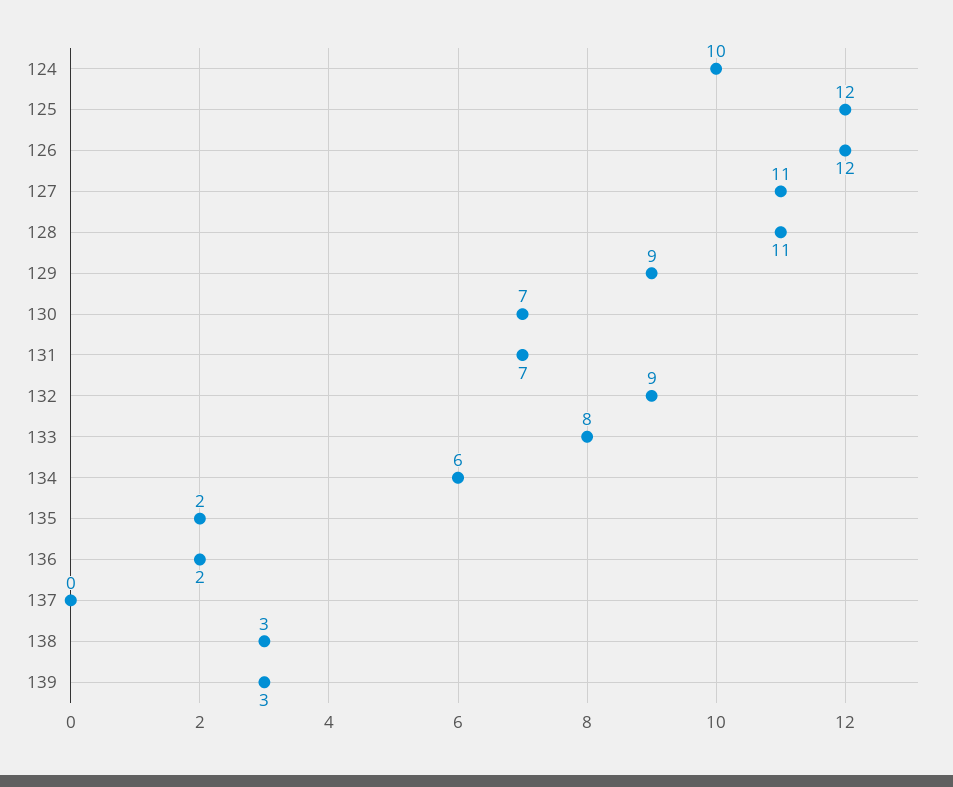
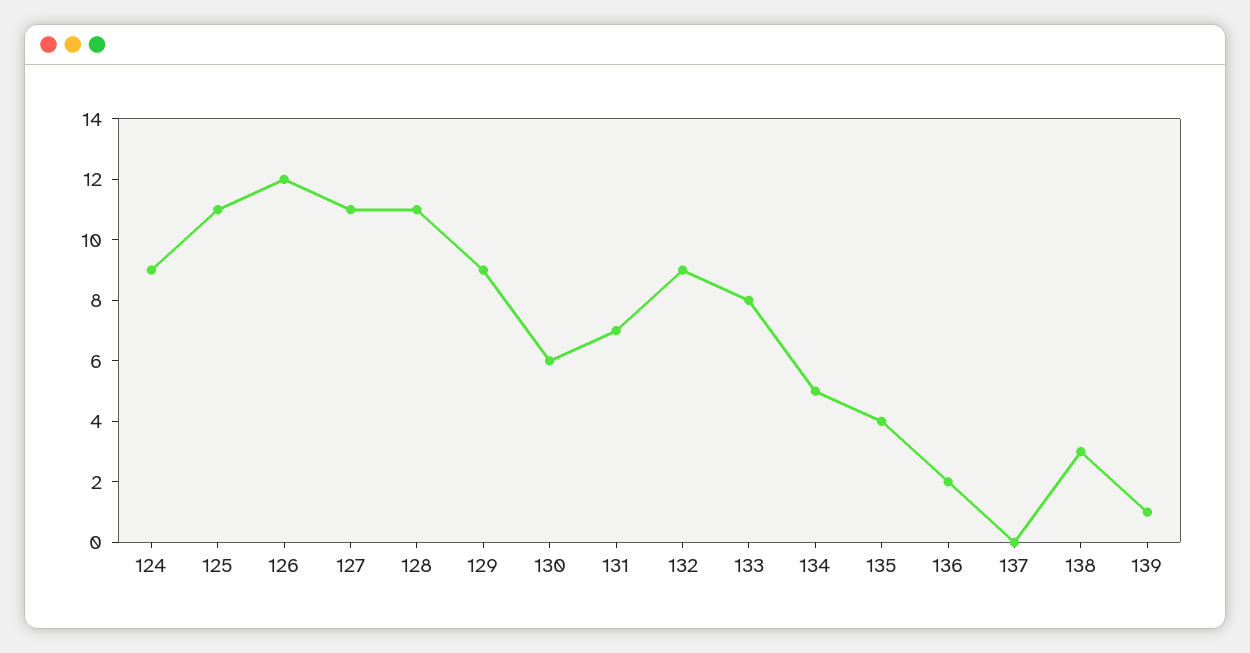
124: 10 -> 9
125: 12 -> 11
130: 7 -> 6
134: 6 -> 5
135: 2 -> 4
139: 3 -> 1

